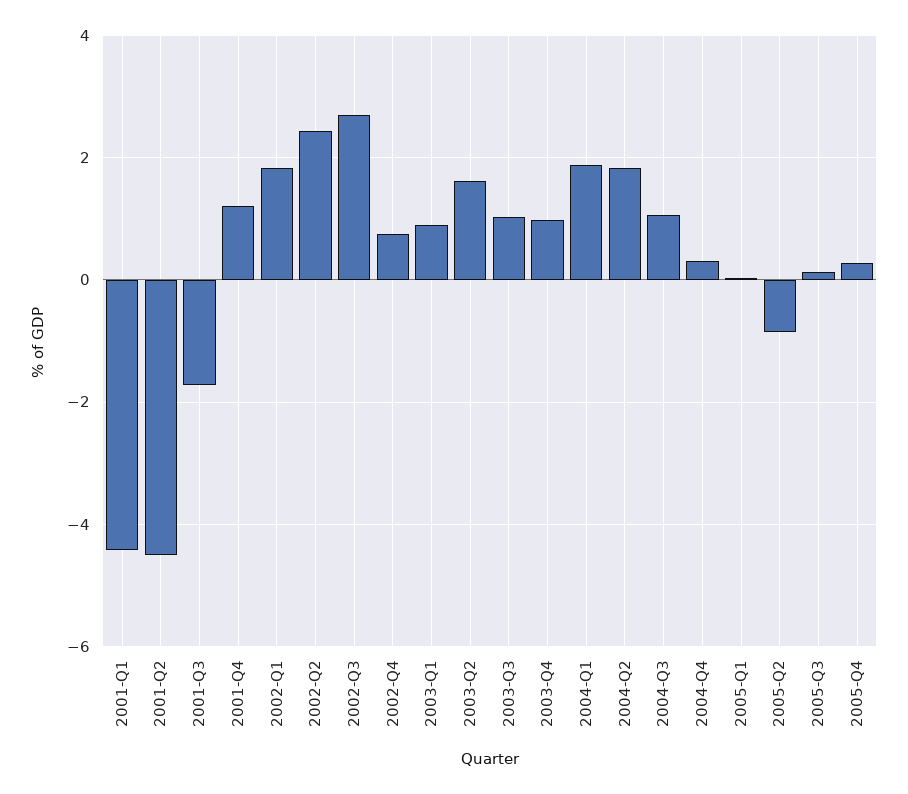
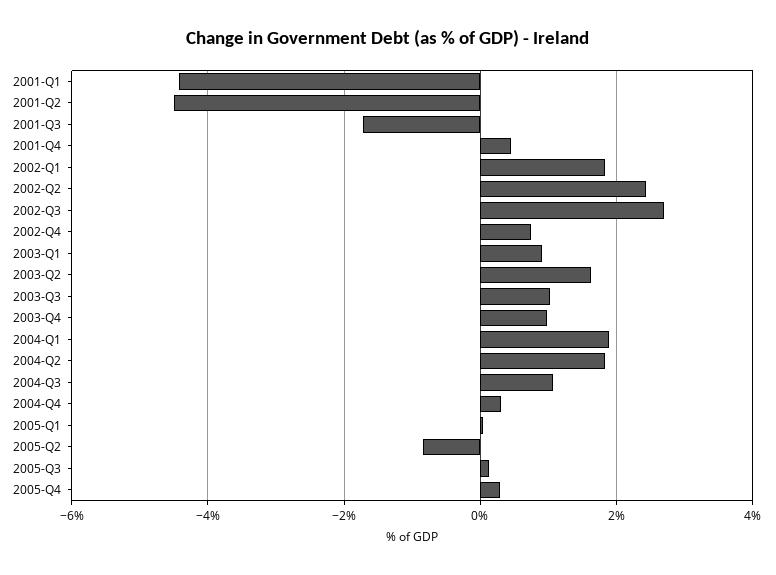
2001-Q4: 1.2 -> 0.4

